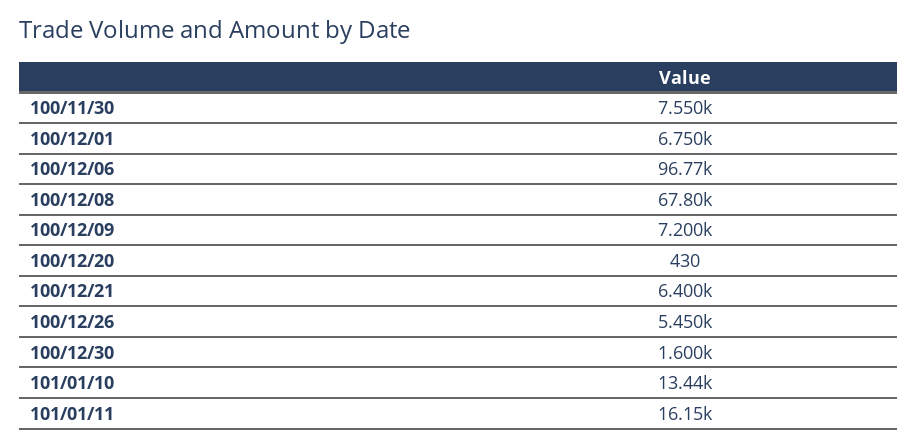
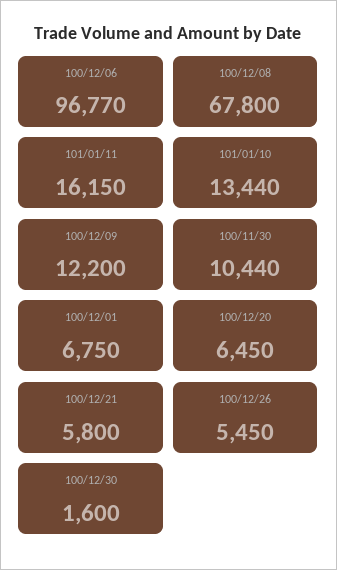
100/11/30: 7550 -> 10440
100/12/09: 7200 -> 12200
100/12/20: 430 -> 6450
100/12/21: 6400 -> 5800

